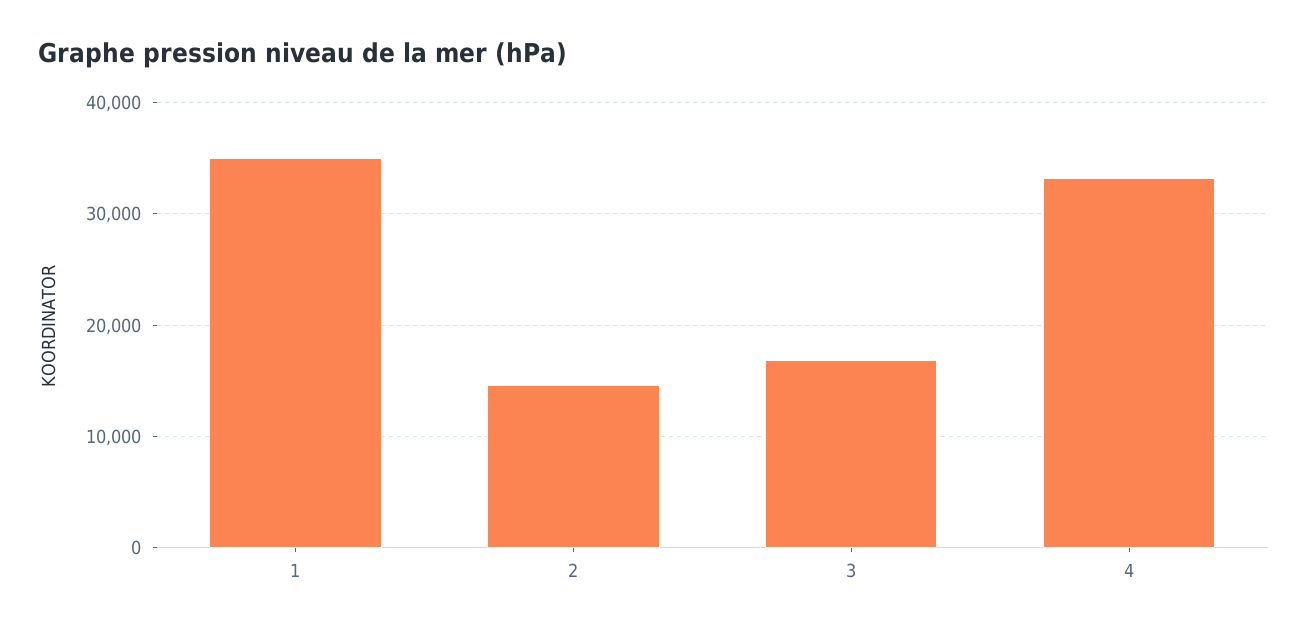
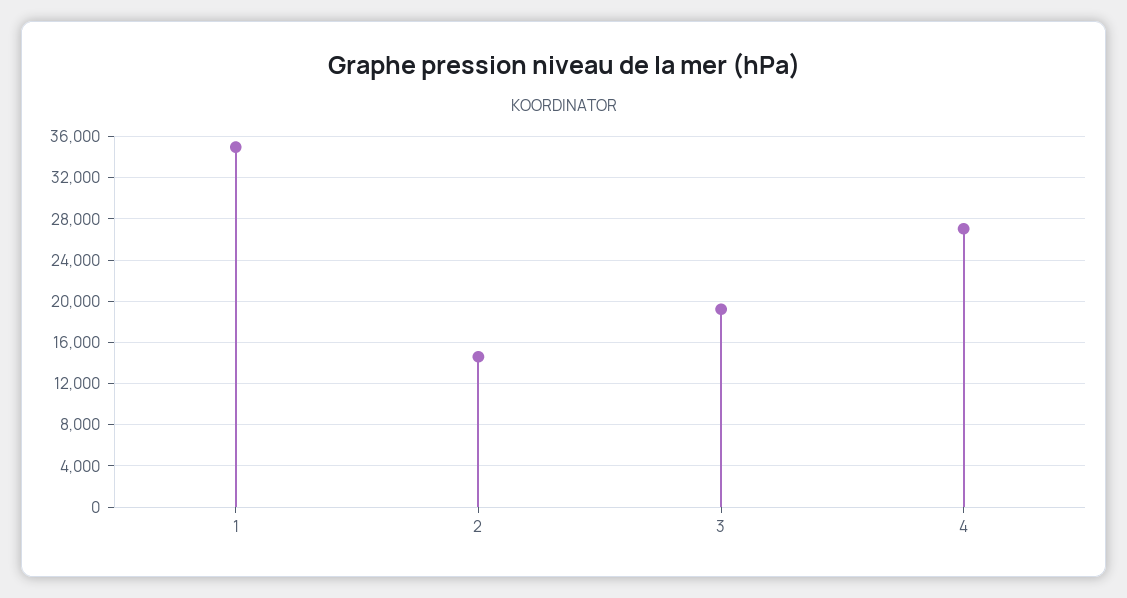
3: 17000 -> 19000
4: 33000 -> 27000

